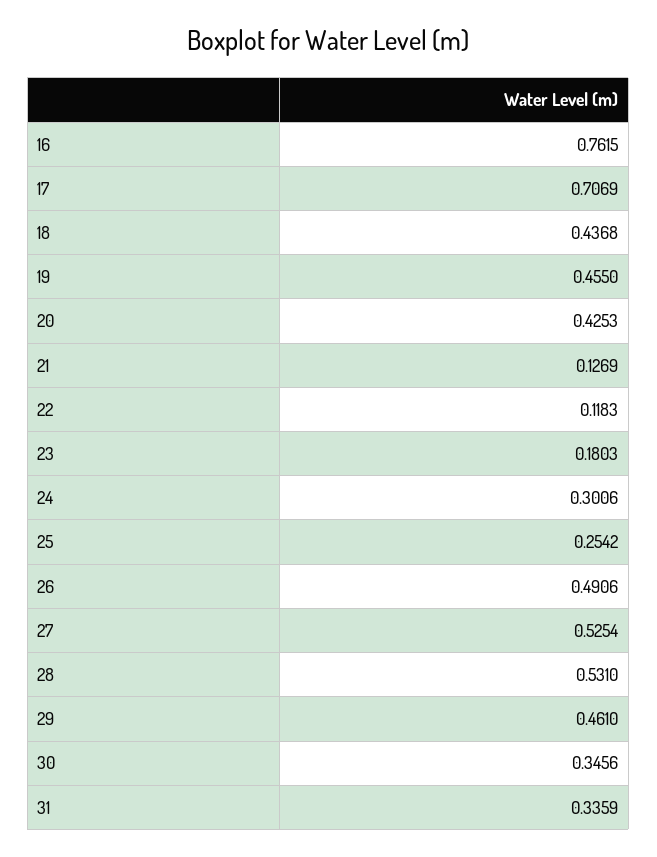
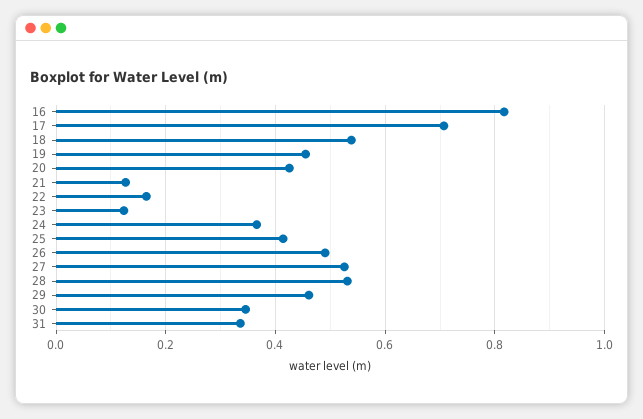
16: 0.7615 -> 0.82
18: 0.4368 -> 0.54
22: 0.1183 -> 0.16
23: 0.1803 -> 0.12
24: 0.3006 -> 0.36
25: 0.2542 -> 0.42

